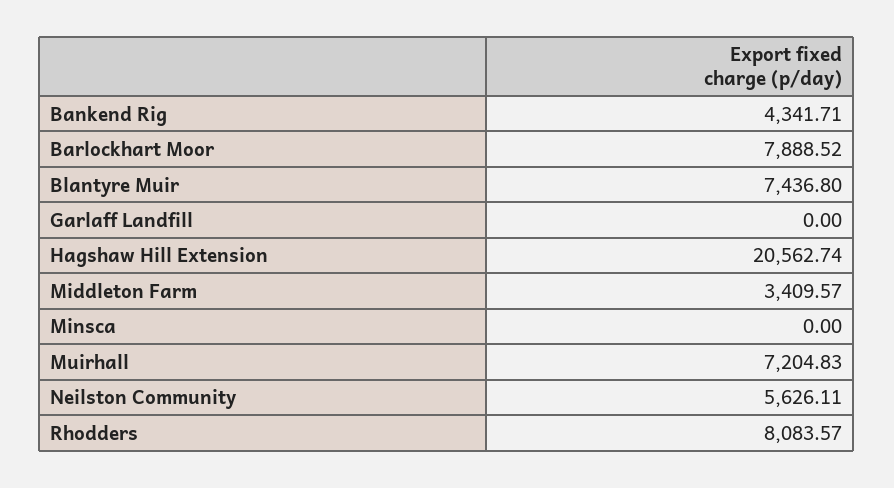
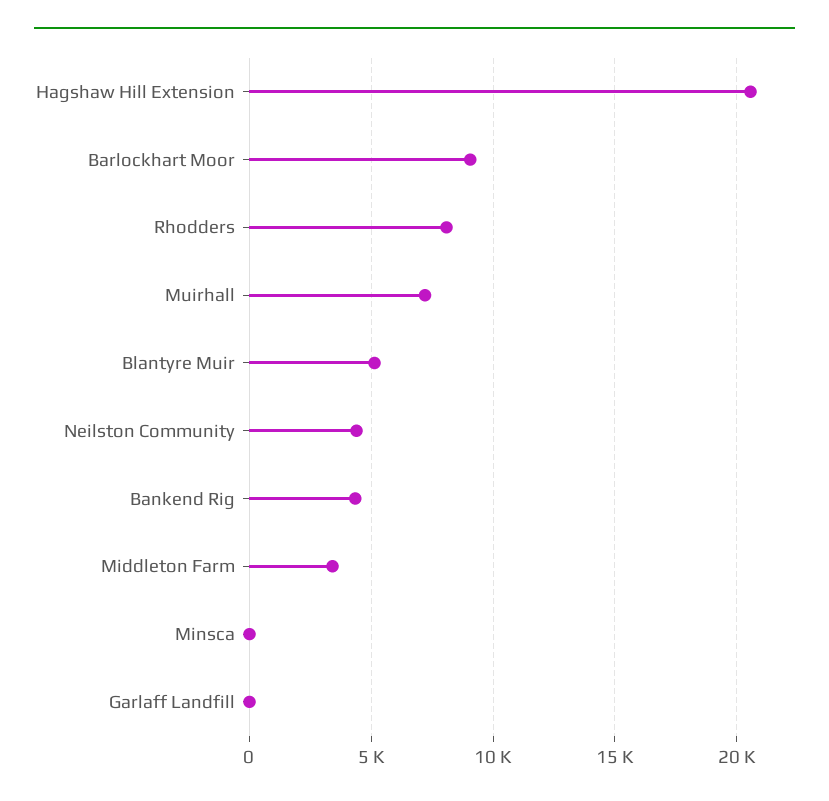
Barlockhart Moor: 7888.52 -> 9000
Blantyre Muir: 7436.8 -> 5000
Neilston Community: 5626.11 -> 4500

